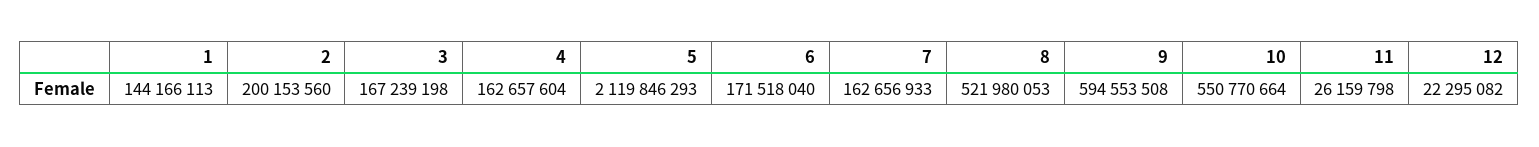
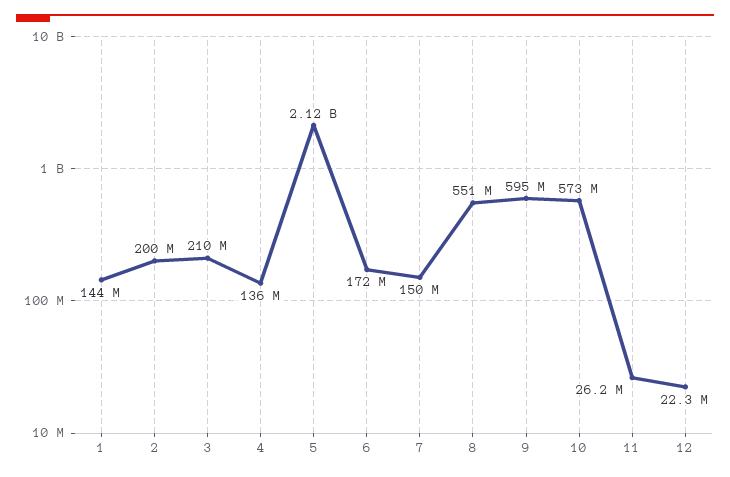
3: 167239198 -> 210000000
4: 162657604 -> 136000000
7: 162656933 -> 150000000
8: 521980053 -> 551000000
10: 550770664 -> 573000000

